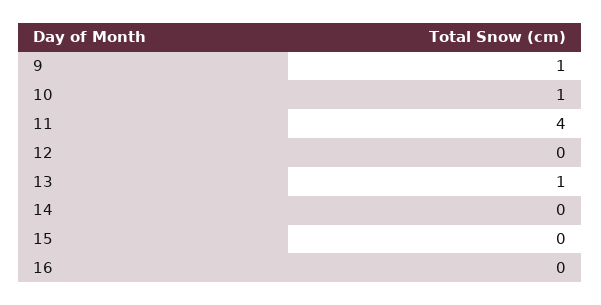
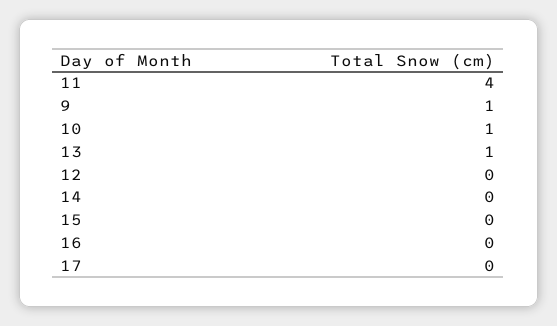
17: none -> 0

